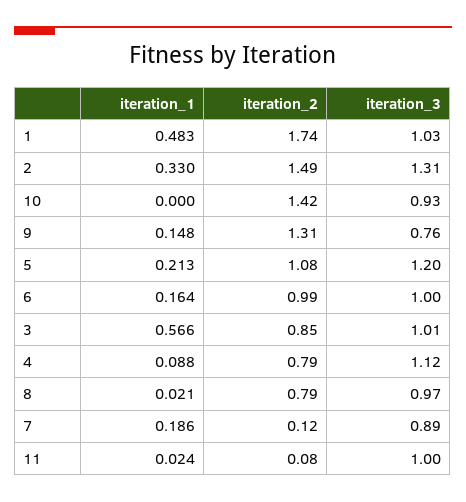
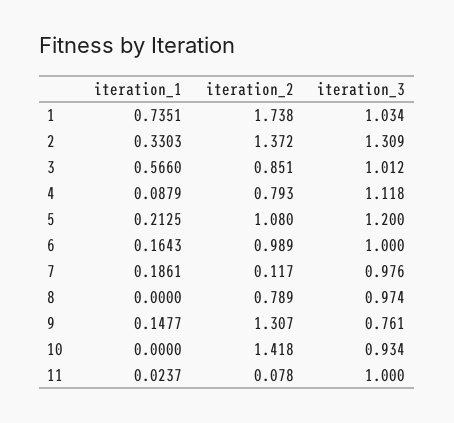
iteration_1, 1: 0.483 -> 0.7351
iteration_2, 2: 1.49 -> 1.372
iteration_1, 8: 0.021 -> 0
iteration_3, 7: 0.89 -> 0.976

